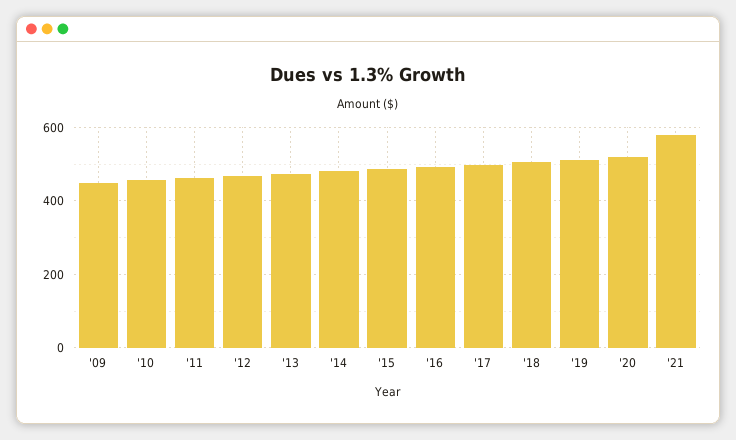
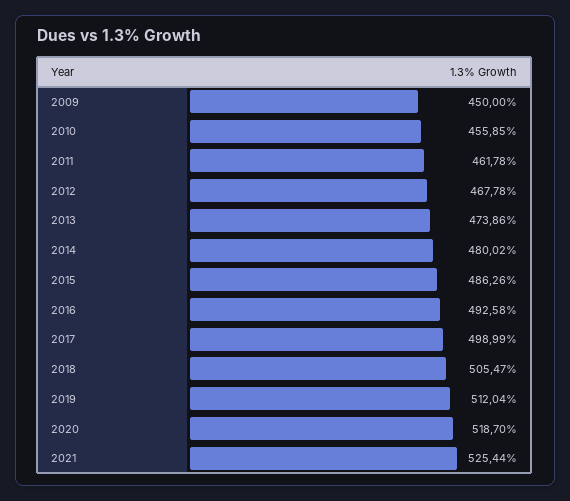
'21: 580 -> 525.44

